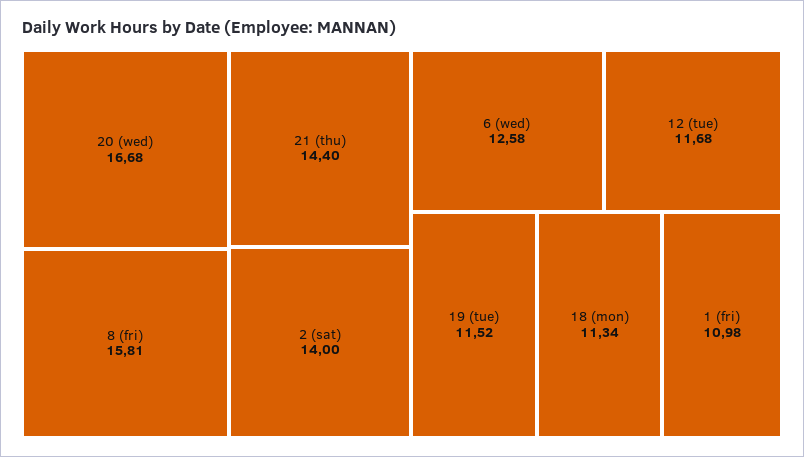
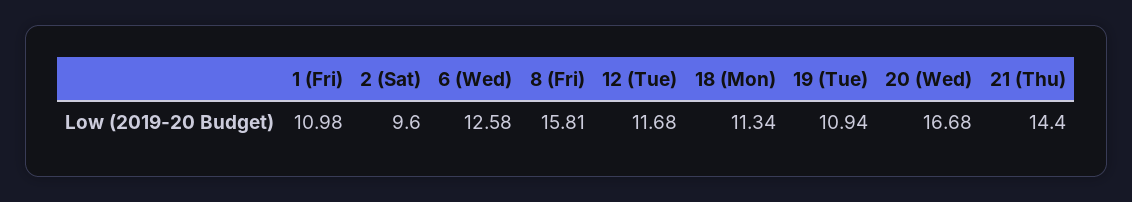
2 (sat): 14 -> 9.6
19 (tue): 11.52 -> 10.94

